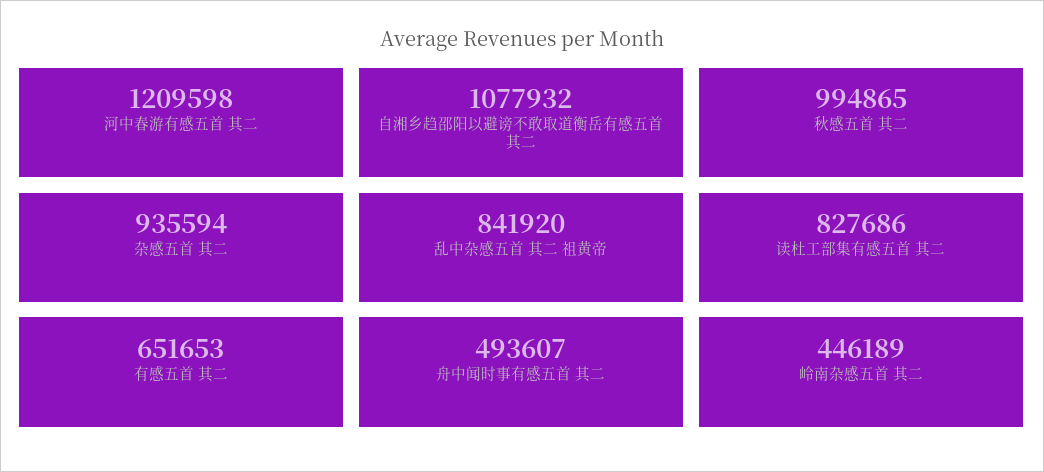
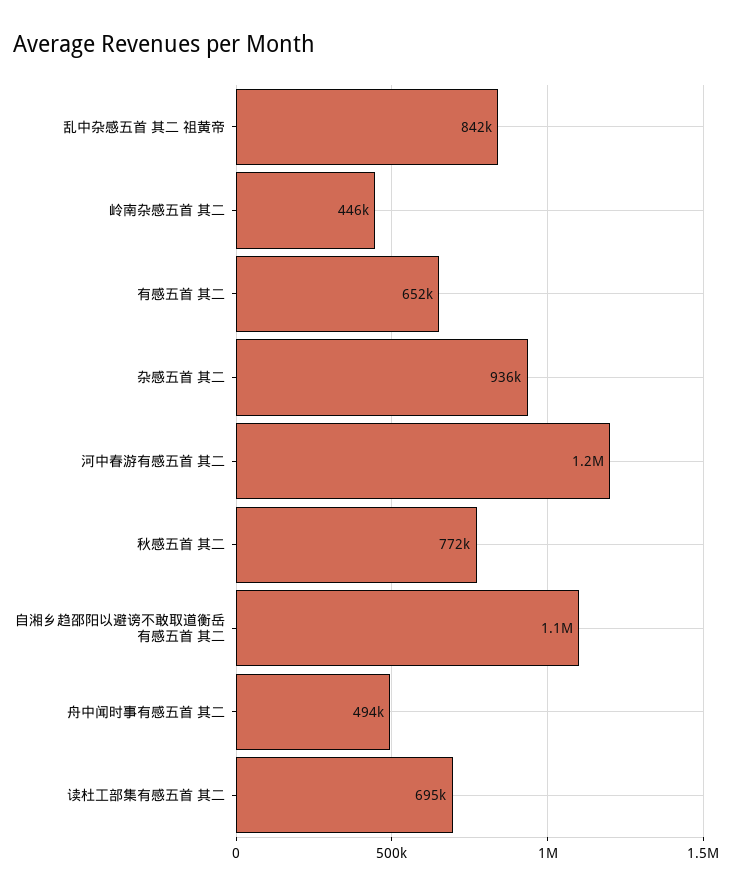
秋感五首 其二: 994865 -> 772000
读杜工部集有感五首 其二: 827686 -> 695000

